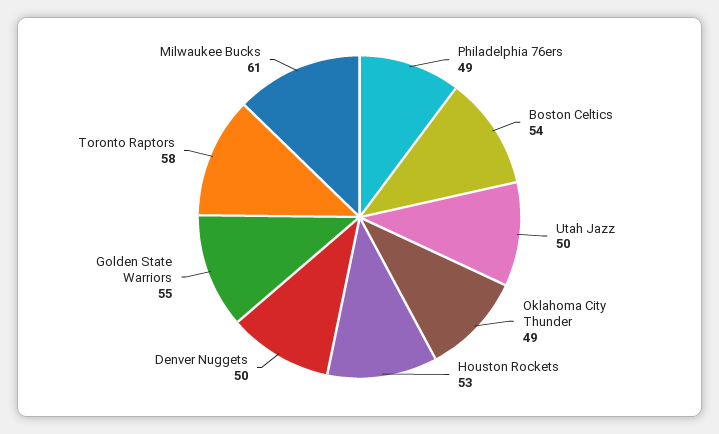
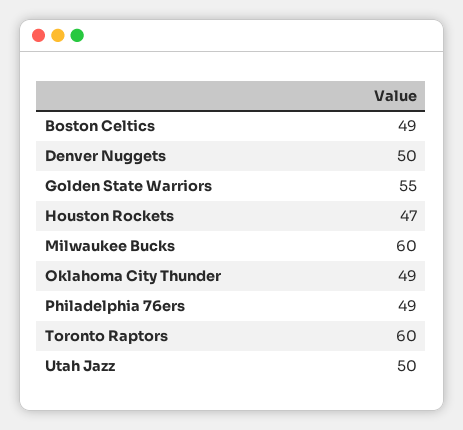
Boston Celtics: 54 -> 49
Houston Rockets: 53 -> 47
Toronto Raptors: 58 -> 60
Milwaukee Bucks: 61 -> 60

